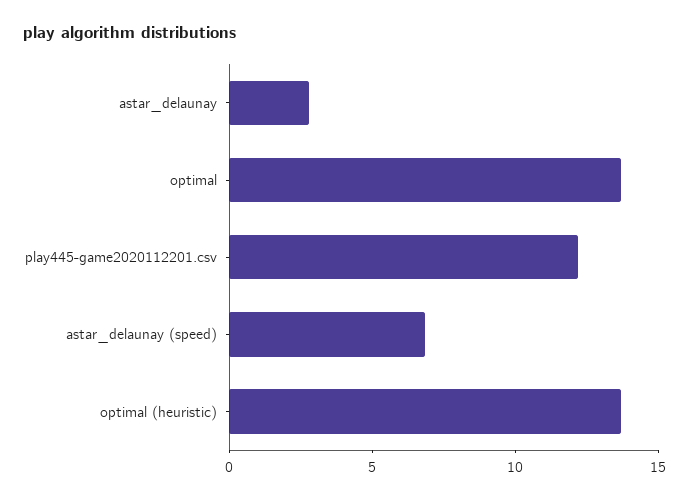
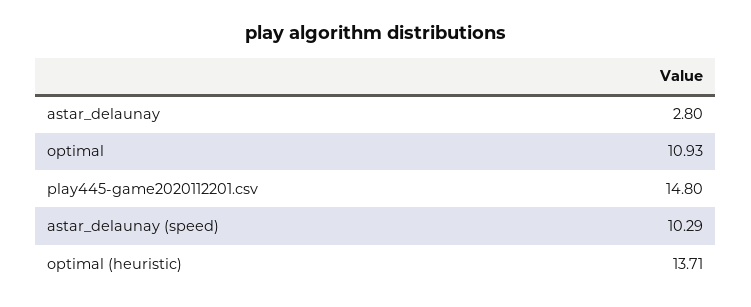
optimal: 14 -> 10.93
play445-game2020112201.csv: 12 -> 14.8
astar_delaunay (speed): 7 -> 10.29

